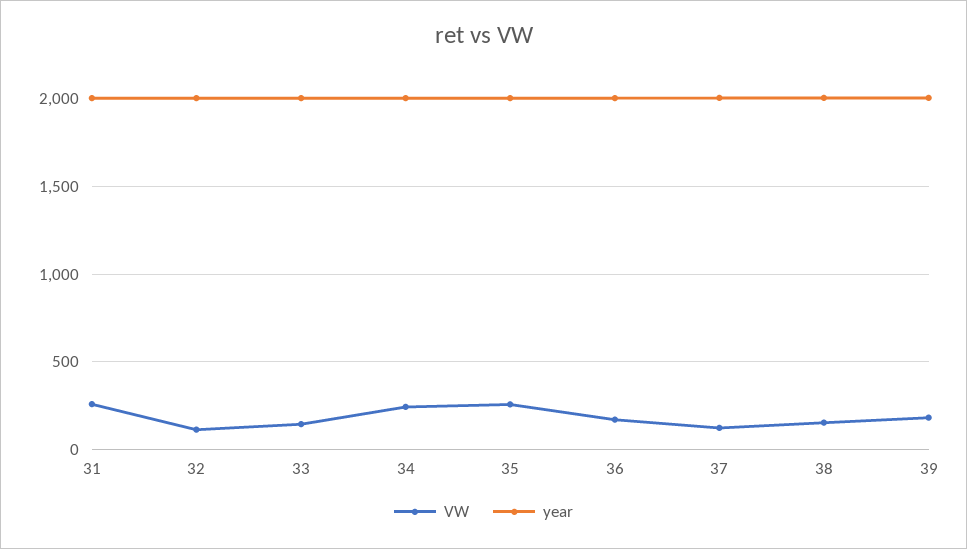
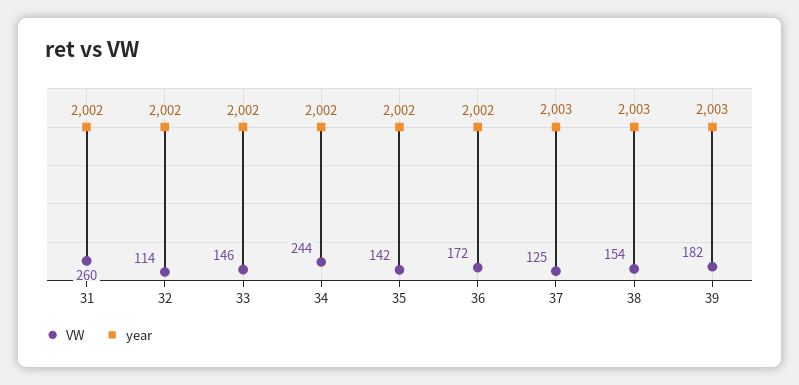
VW, 35: 250 -> 142

